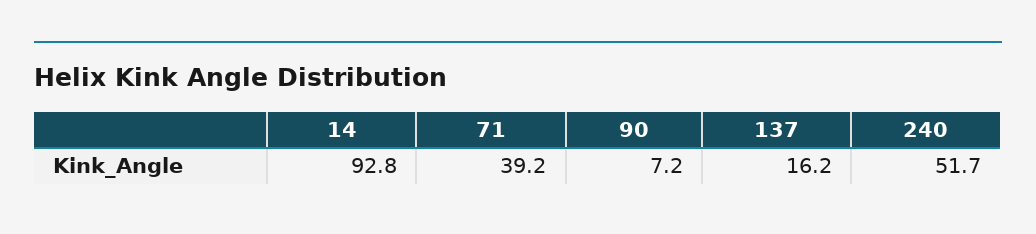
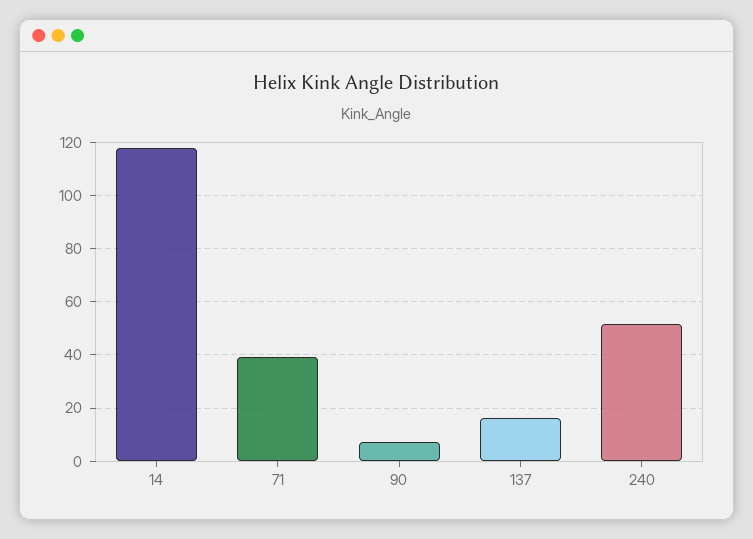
14: 92.8 -> 117.5

